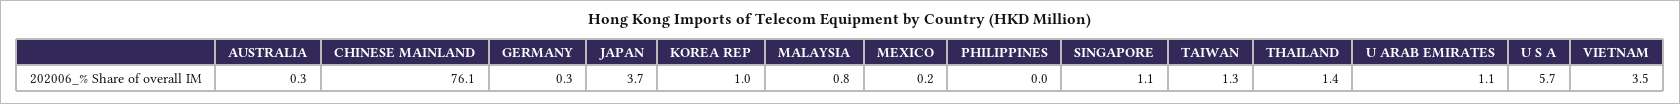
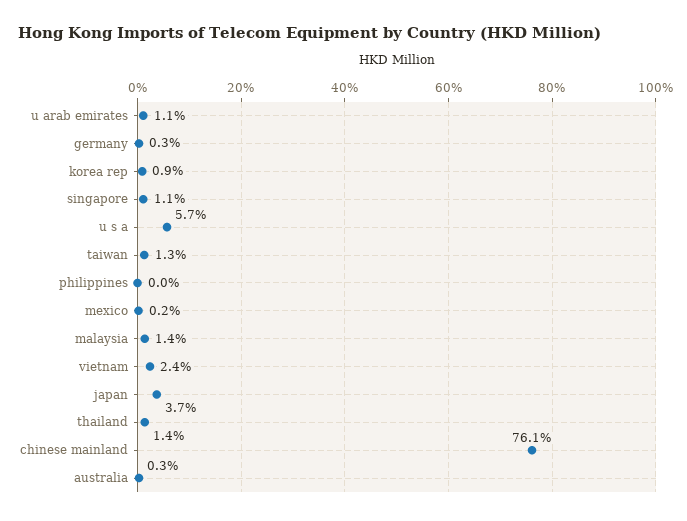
KOREA REP: 1 -> 0.9
MALAYSIA: 0.8 -> 1.4
VIETNAM: 3.5 -> 2.4

